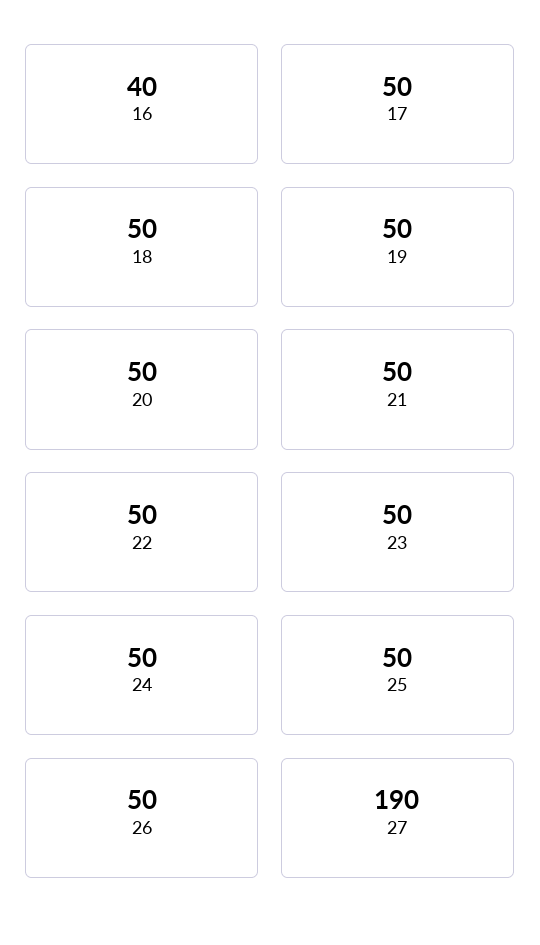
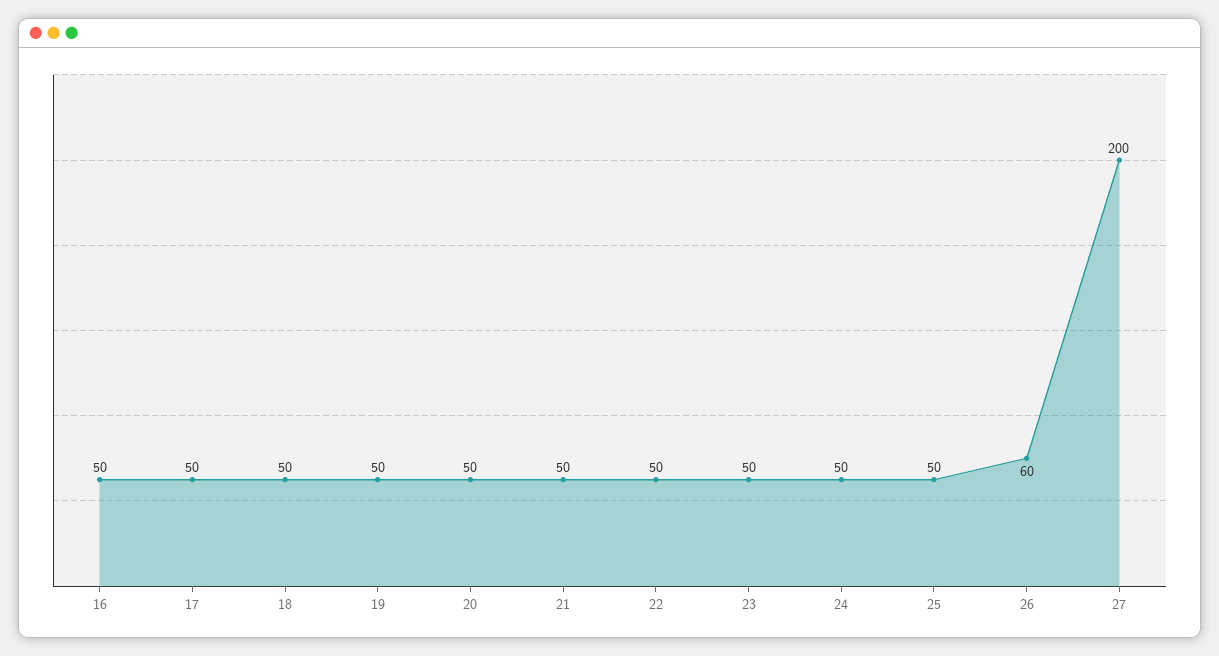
16: 40 -> 50
26: 50 -> 60
27: 190 -> 200

